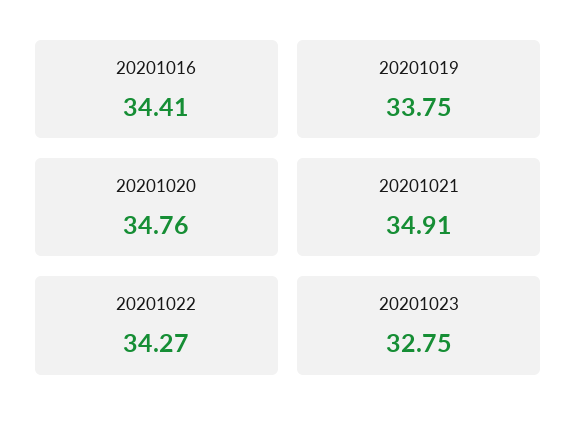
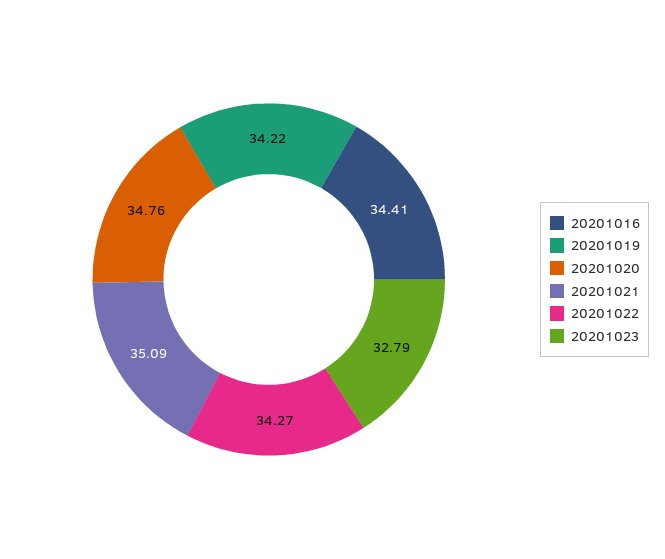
20201019: 33.75 -> 34.22
20201021: 34.91 -> 35.09
20201023: 32.75 -> 32.79

